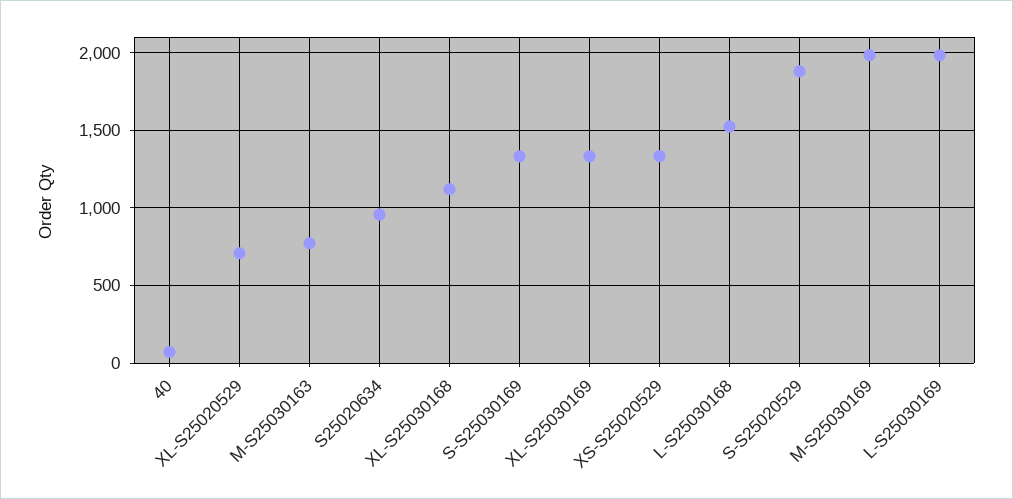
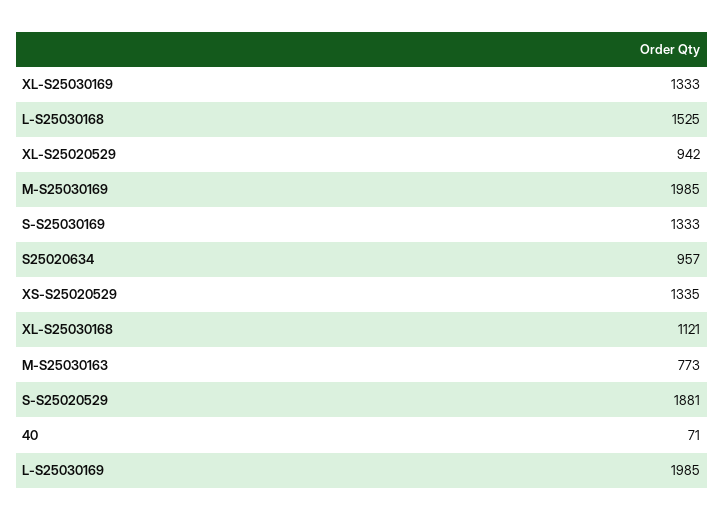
XL-S25020529: 700 -> 942

